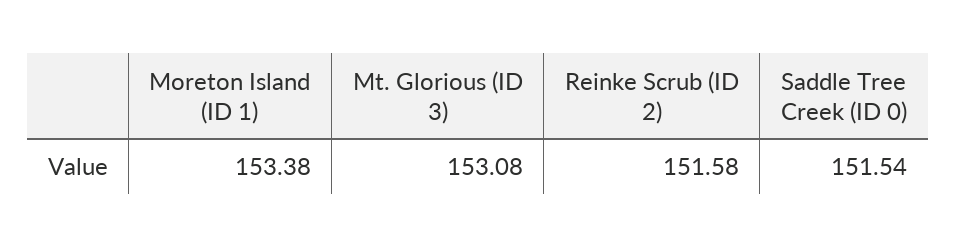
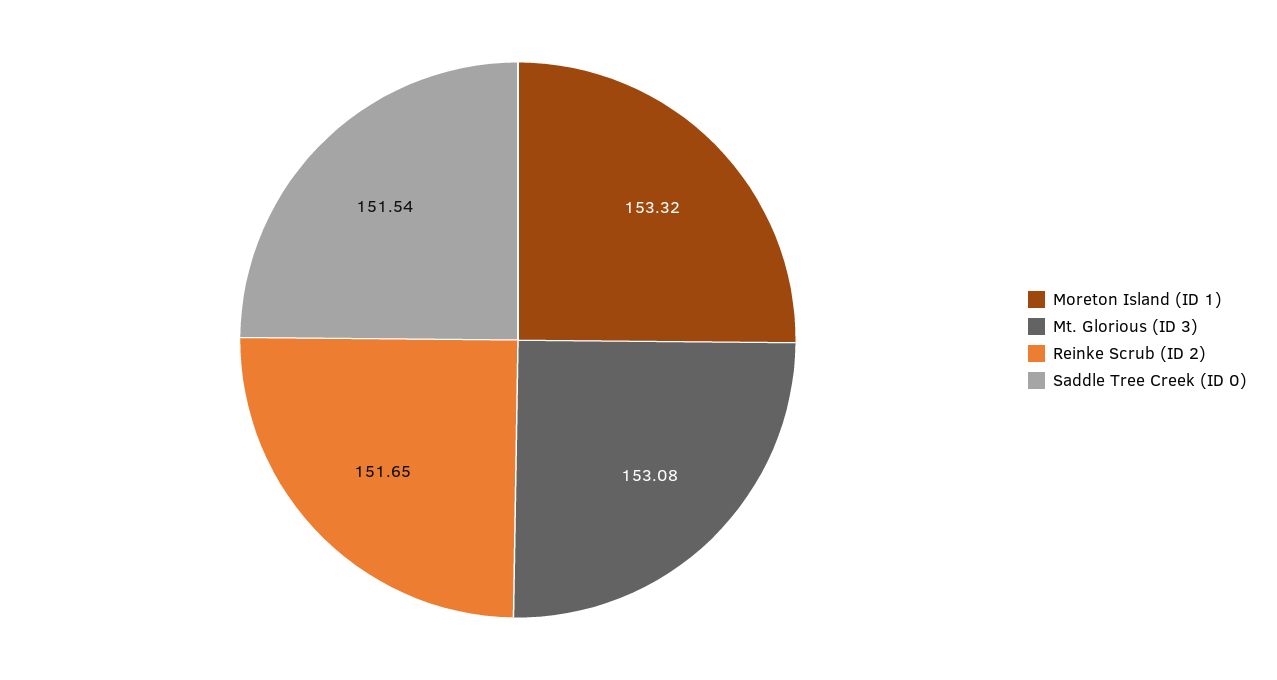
Moreton Island (ID 1): 153.38 -> 153.32
Reinke Scrub (ID 2): 151.58 -> 151.65

